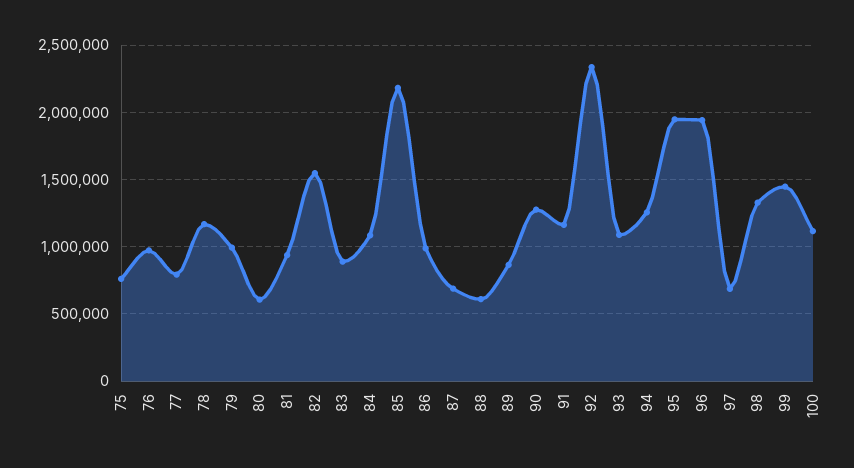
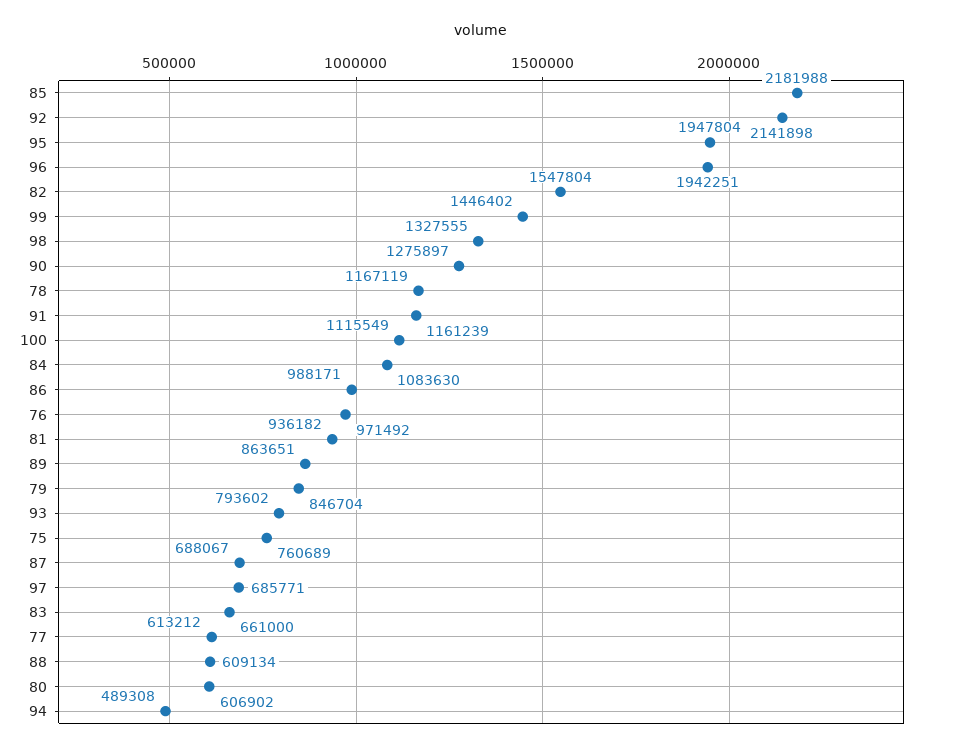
77: 800000 -> 613212
79: 1000000 -> 846704
83: 900000 -> 661000
92: 2350000 -> 2141898
93: 1100000 -> 793602
94: 1250000 -> 489308

